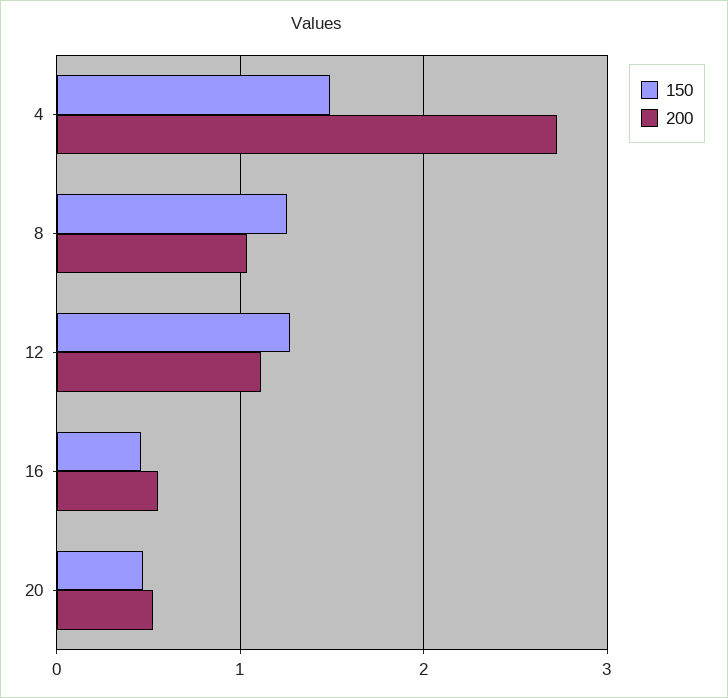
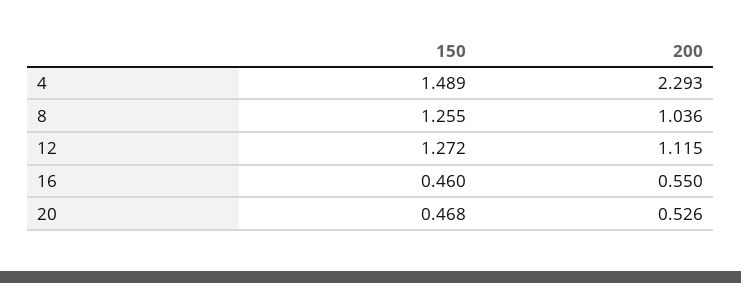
200, 4: 2.7 -> 2.293

